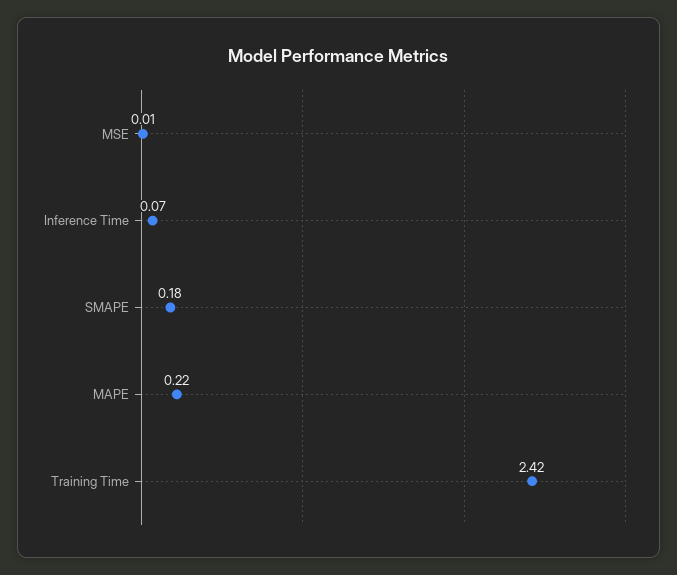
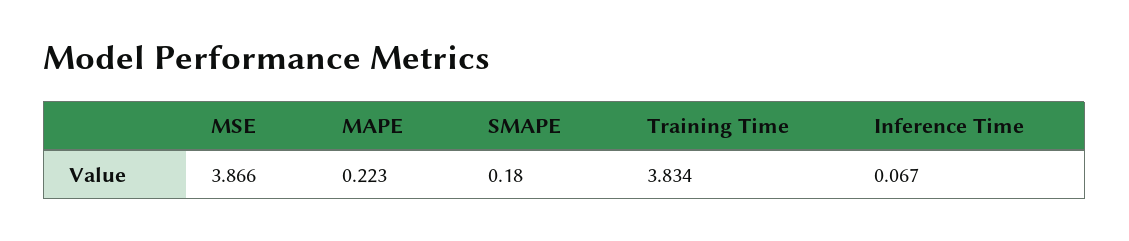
MSE: 0.01 -> 3.866
Training Time: 2.42 -> 3.834

